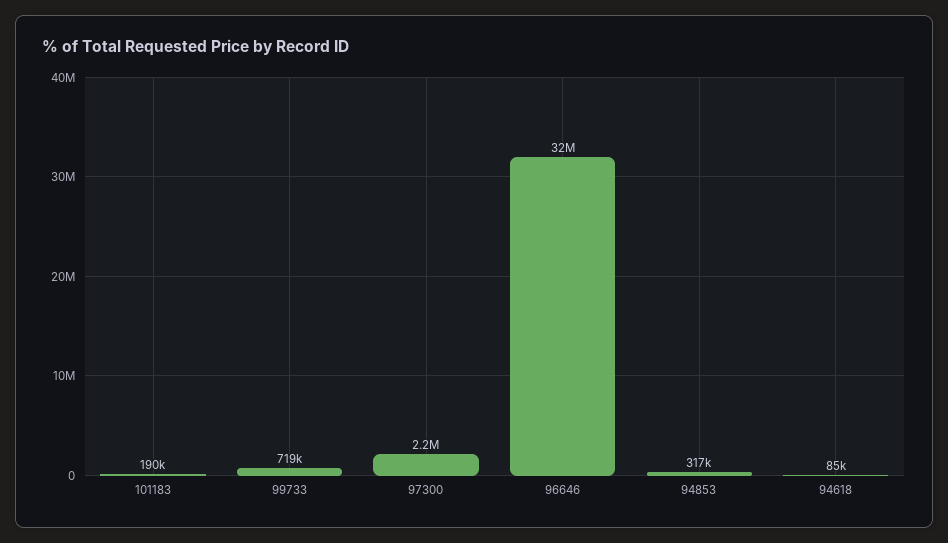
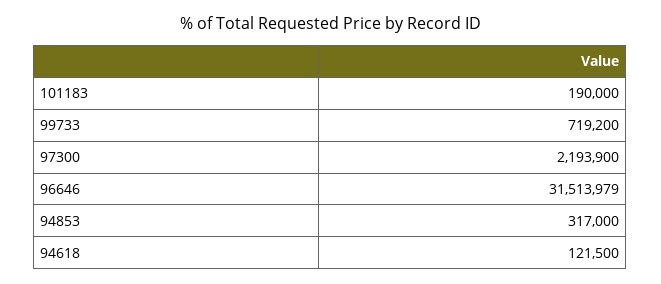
94618: 85000 -> 121500

